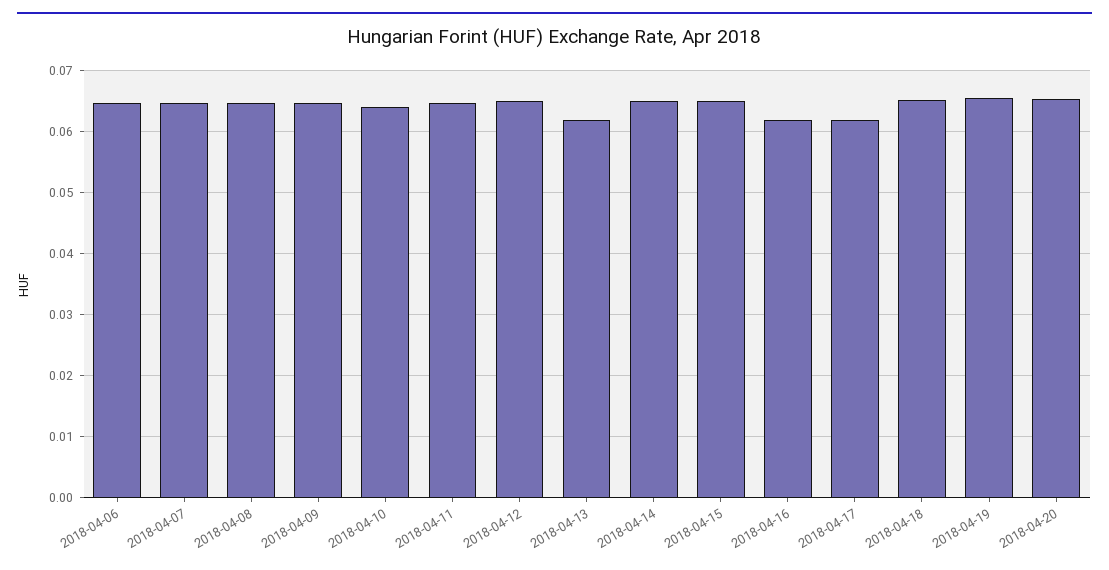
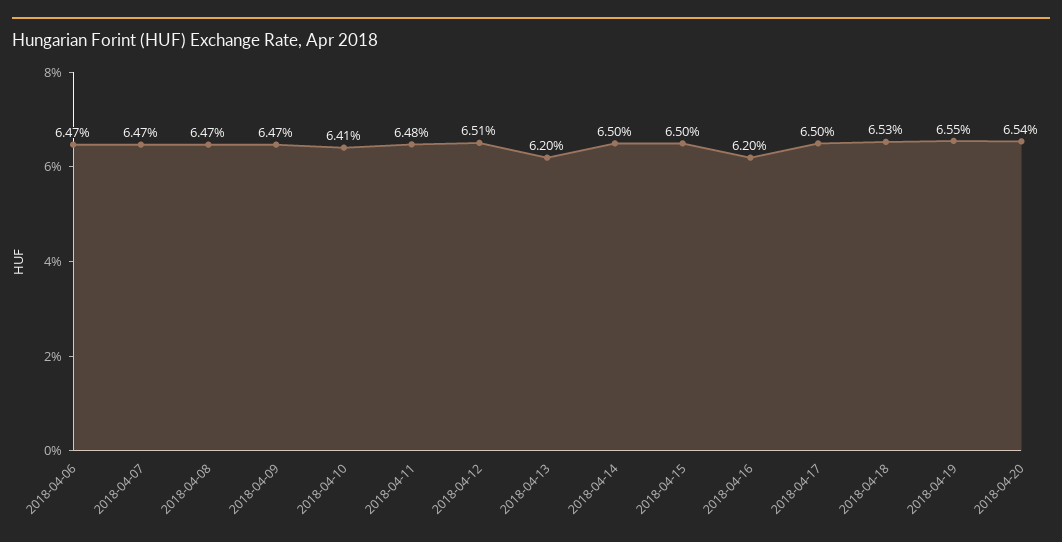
2018-04-17: 0.062 -> 0.065

